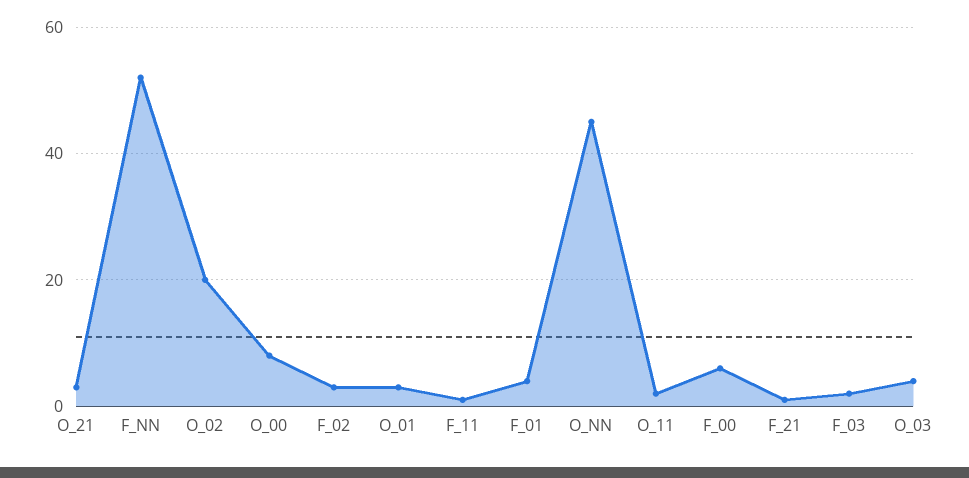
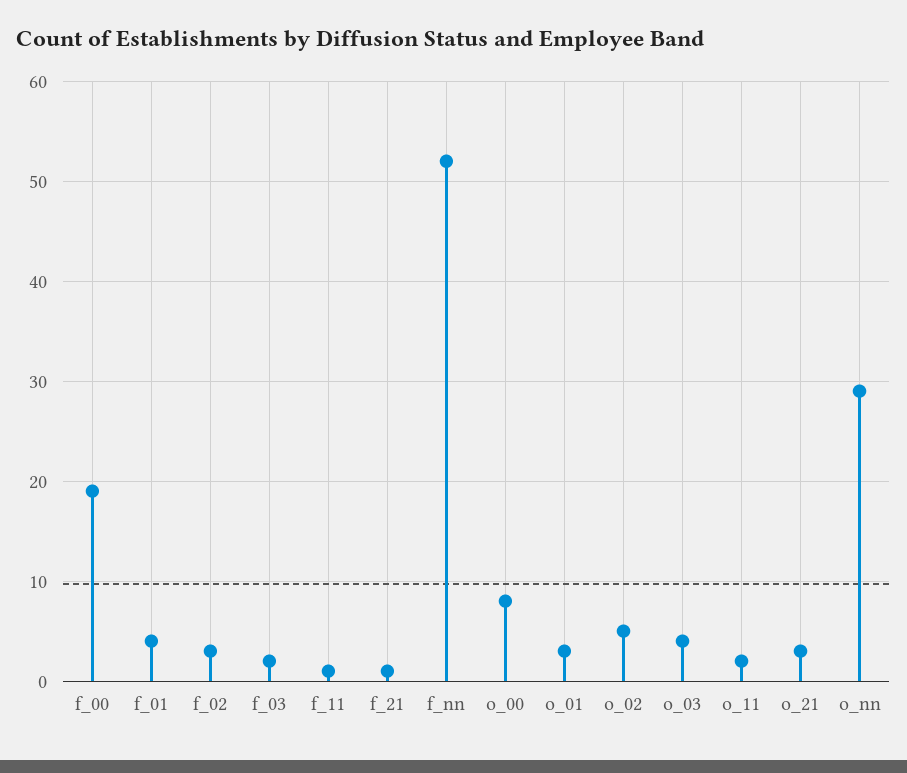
O_02: 20 -> 5
O_NN: 45 -> 29
F_00: 5 -> 19

